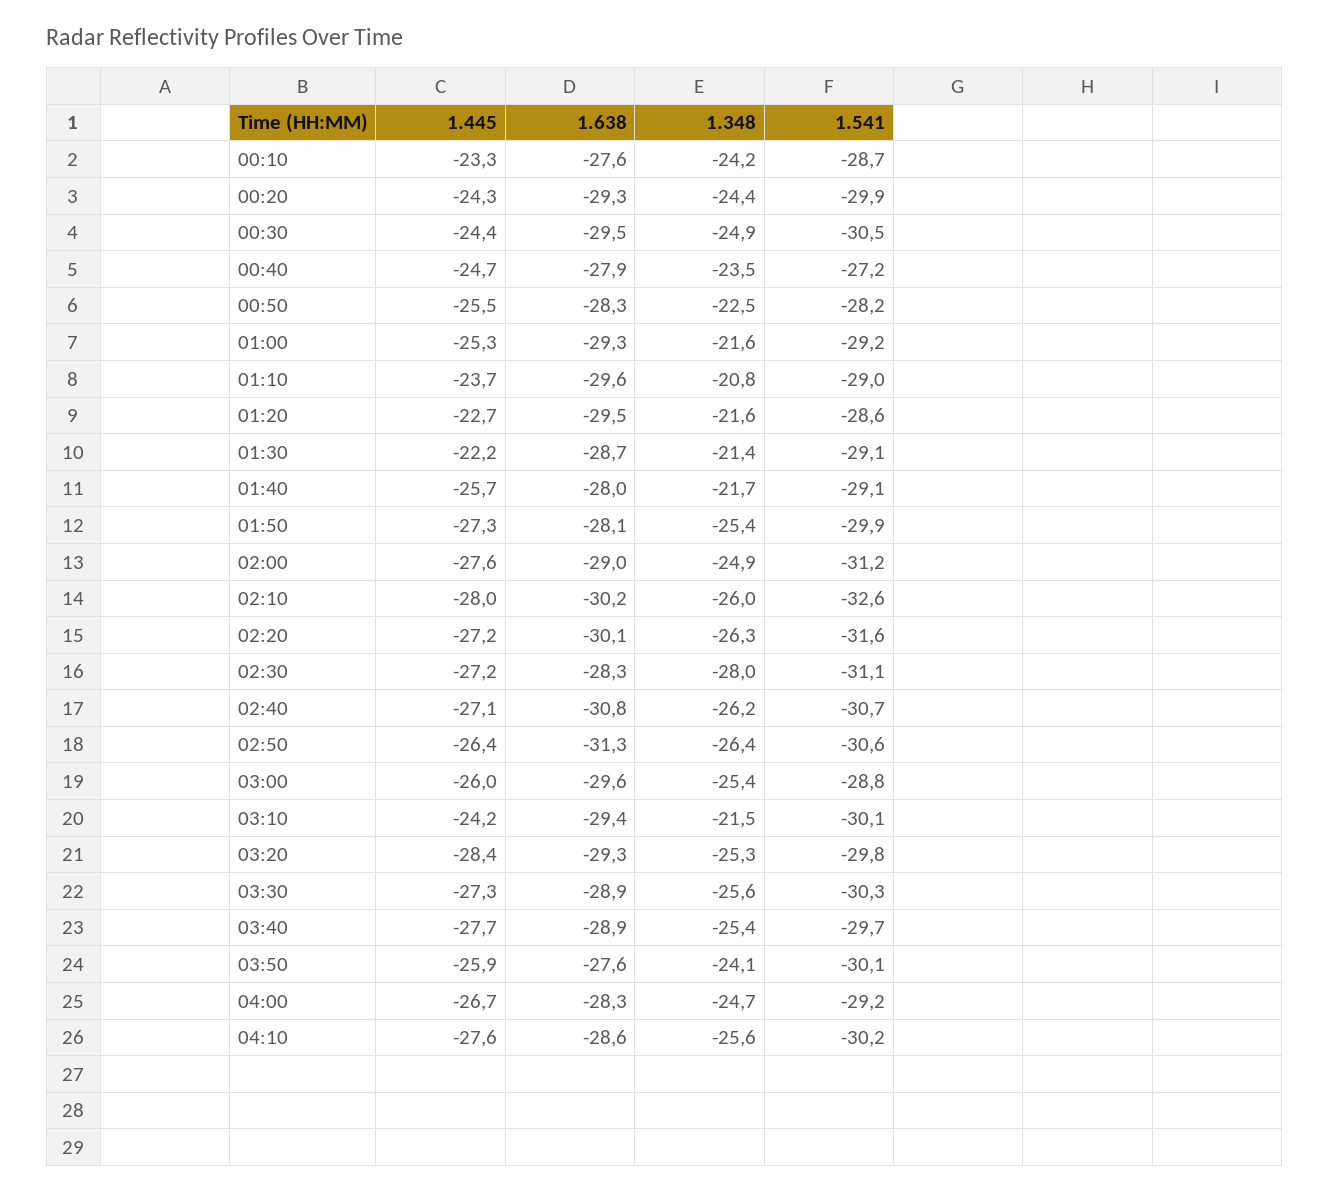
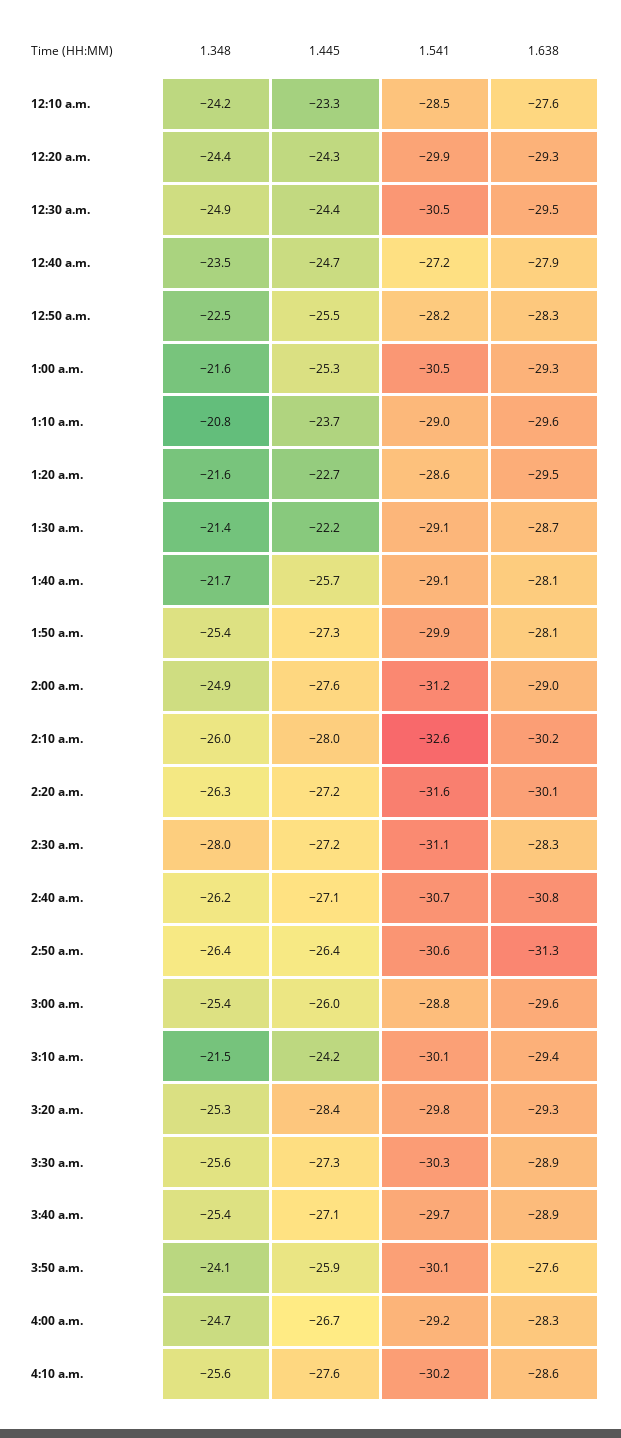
1.541, 00:10: -28.7 -> -28.5
1.541, 01:00: -29.2 -> -30.5
1.638, 01:40: -28 -> -28.1
1.445, 03:40: -27.7 -> -27.1

